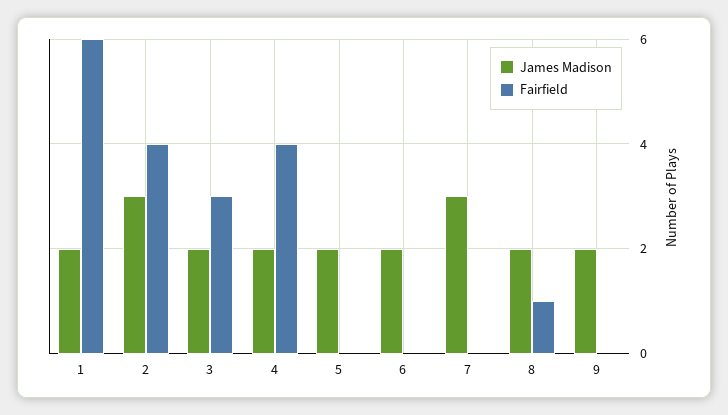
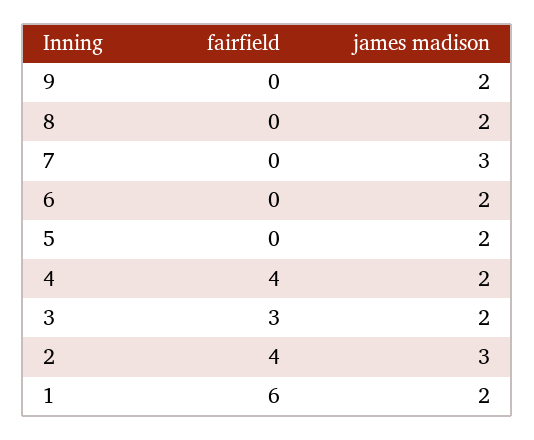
Fairfield, 8: 1 -> 0

